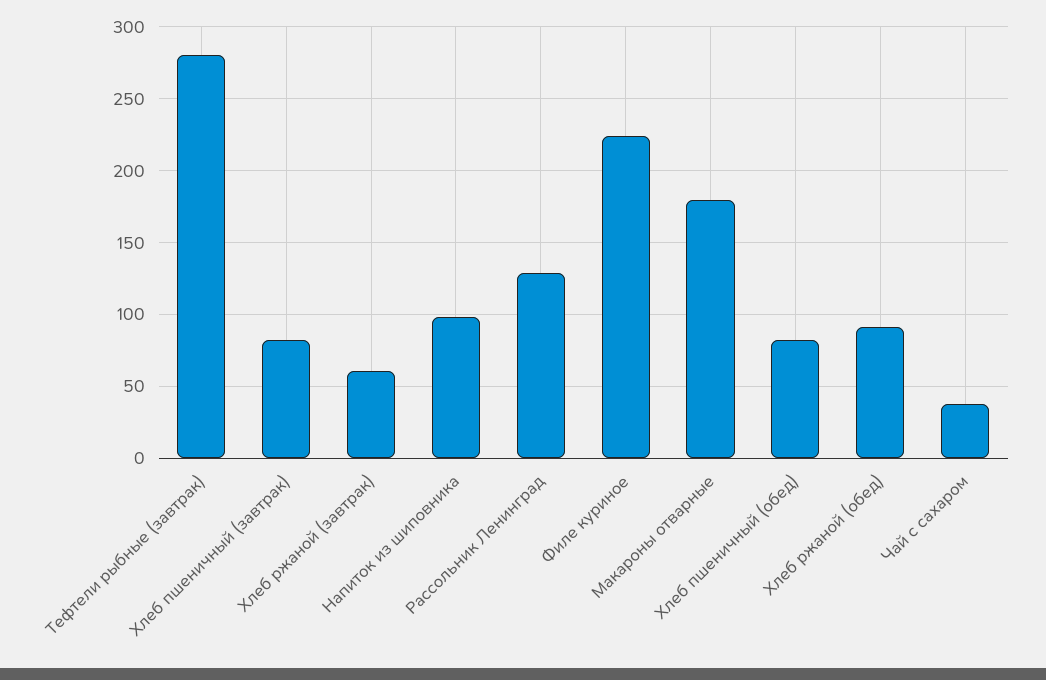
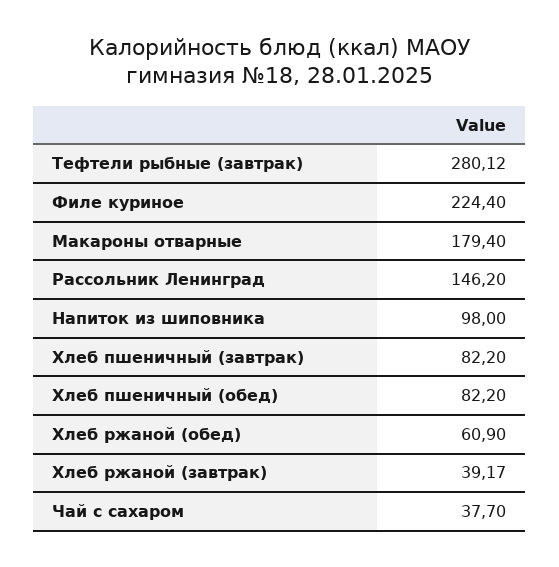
Хлеб ржаной (завтрак): 60 -> 39.17
Рассольник Ленинград: 130 -> 146.2
Хлеб ржаной (обед): 90 -> 60.9

